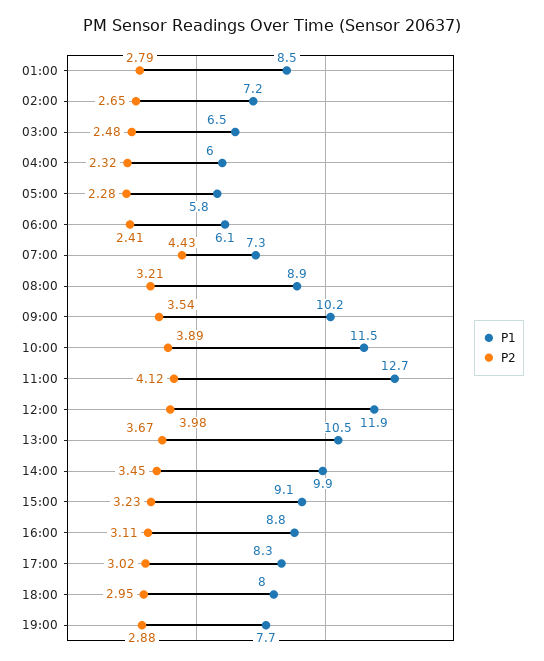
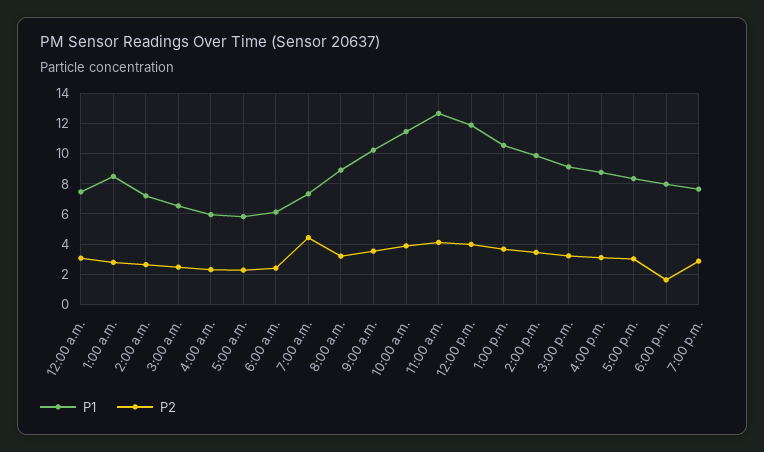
P2, 18:00: 2.95 -> 1.5
P1, 12:00 a.m.: none -> 7.5
P2, 12:00 a.m.: none -> 3

